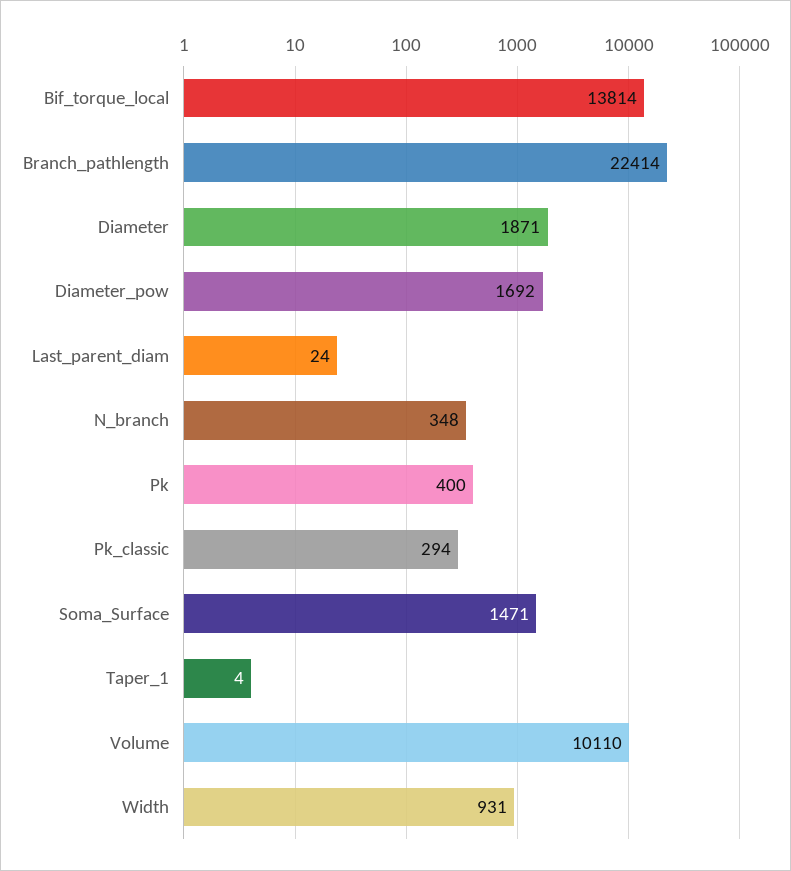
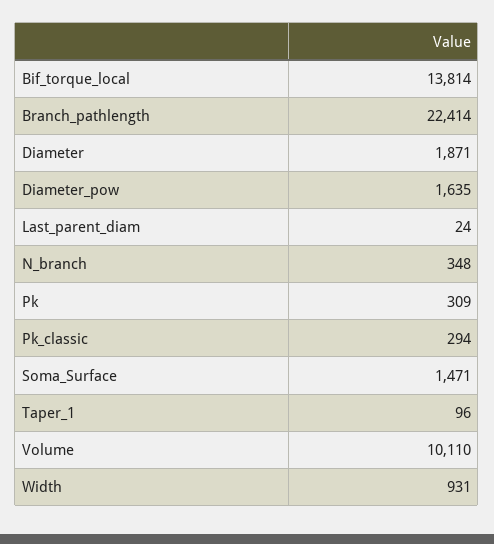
Diameter_pow: 1692 -> 1635
Pk: 400 -> 309
Taper_1: 4 -> 96

